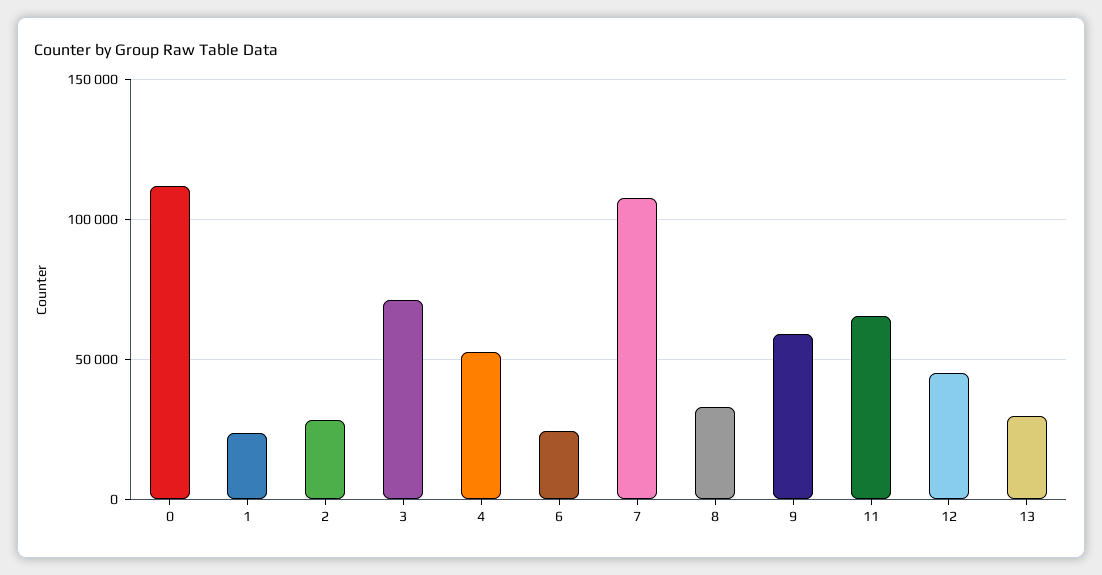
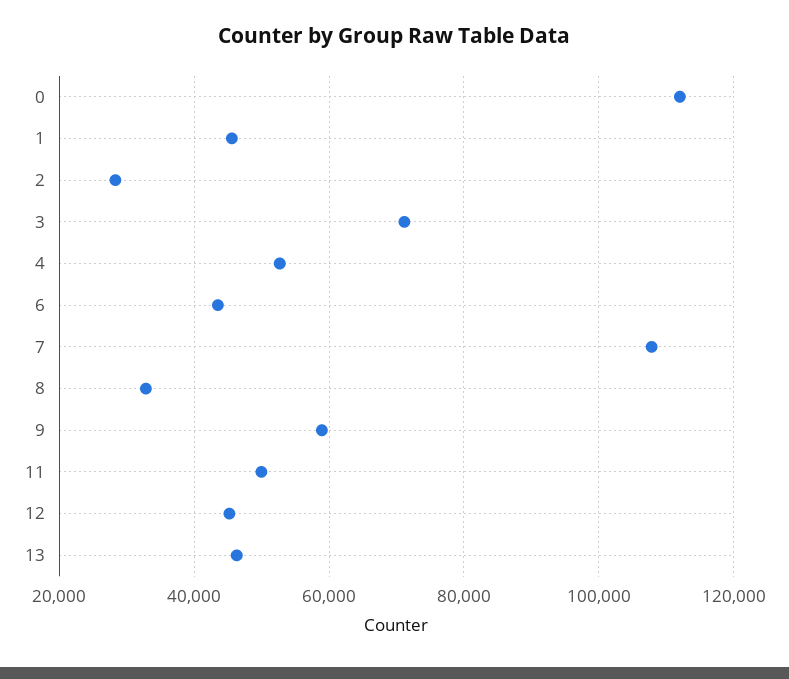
1: 25000 -> 46000
6: 25000 -> 44000
11: 65000 -> 50000
13: 30000 -> 46000

